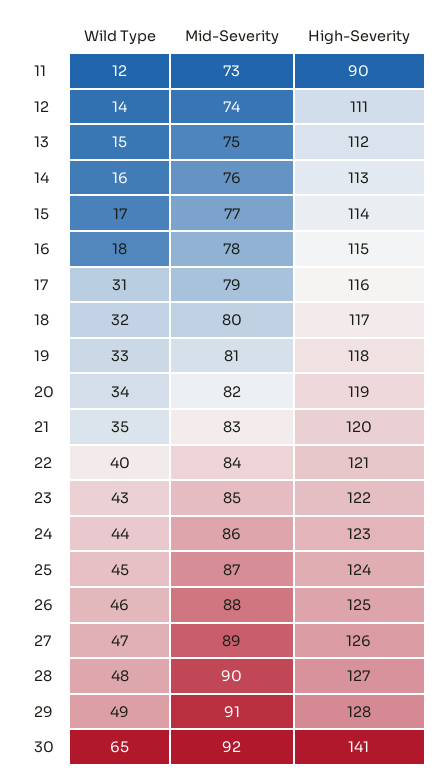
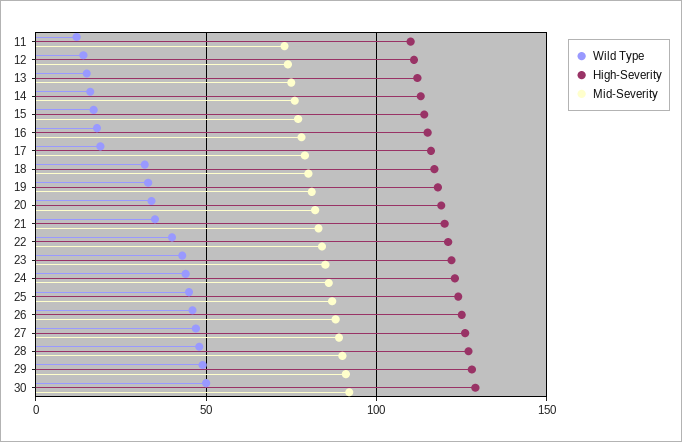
High-Severity, 11: 90 -> 110
Wild Type, 17: 31 -> 20
Wild Type, 30: 65 -> 50
High-Severity, 30: 141 -> 130

